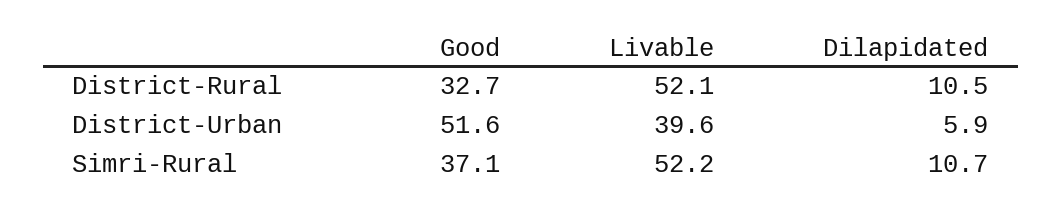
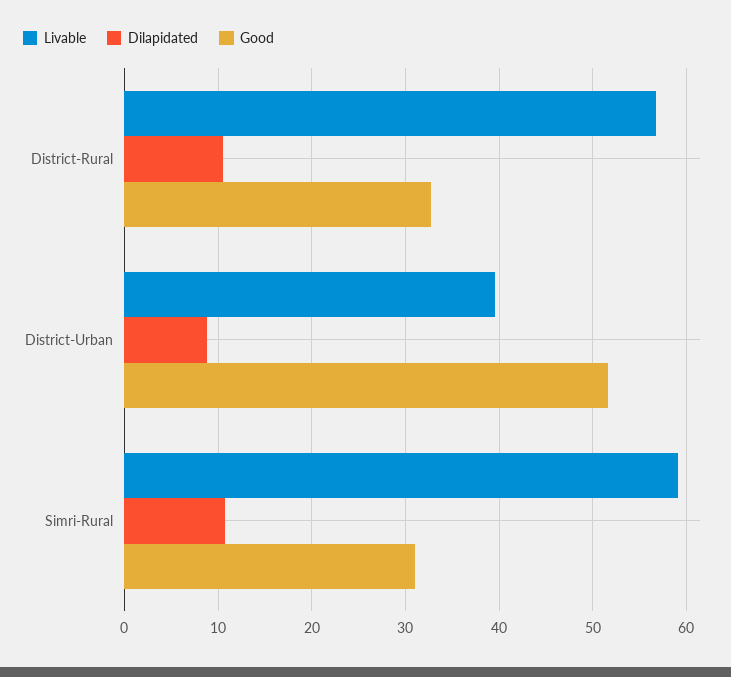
Livable, District-Rural: 52.1 -> 57
Dilapidated, District-Urban: 5.9 -> 9
Good, Simri-Rural: 37.1 -> 31
Livable, Simri-Rural: 52.2 -> 59

